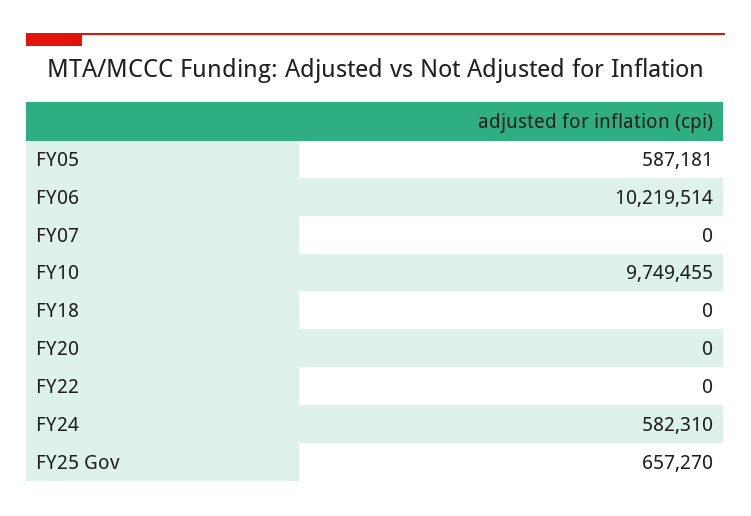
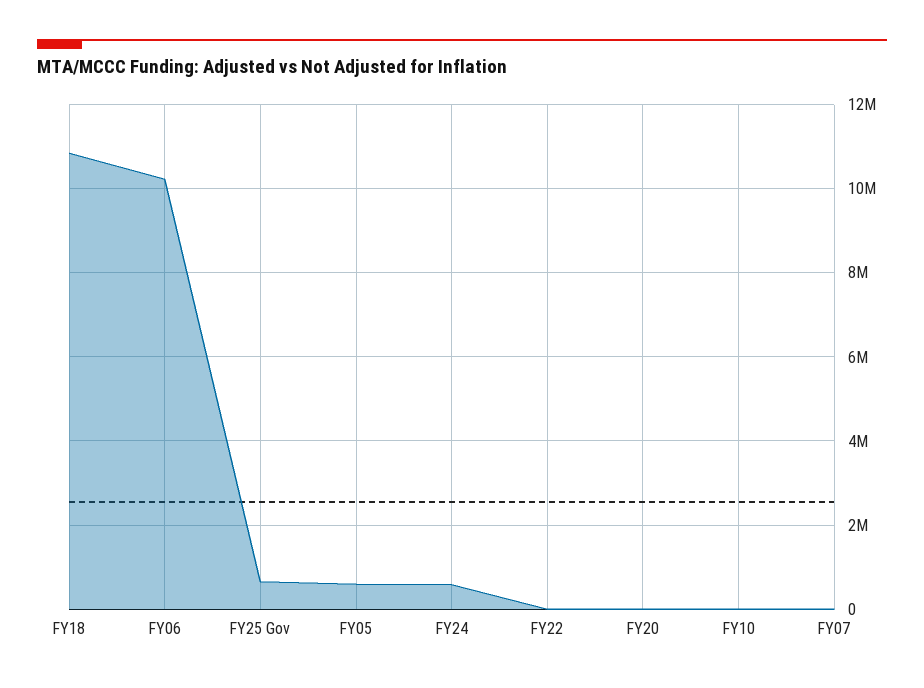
FY10: 9749455 -> 0
FY18: 0 -> 10800000

